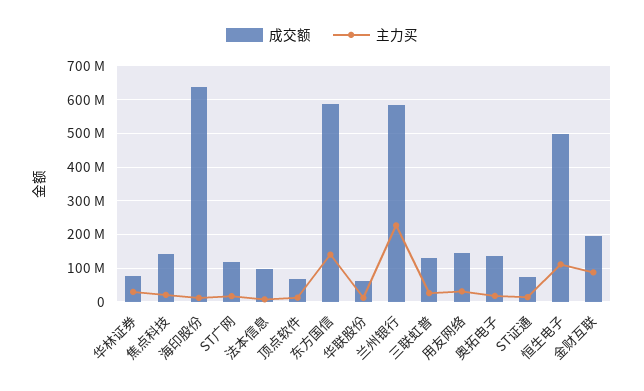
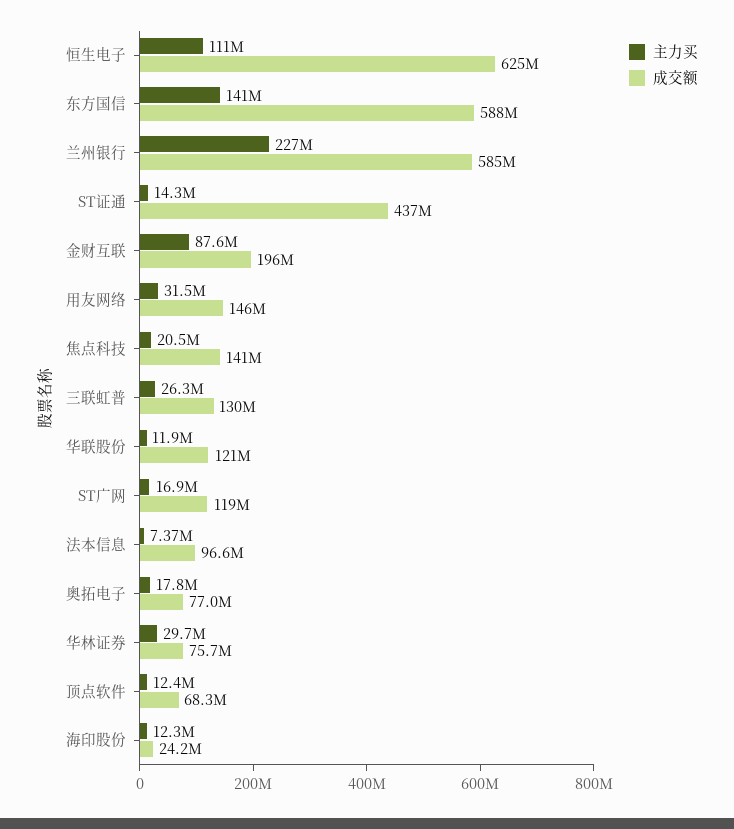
成交额, 海印股份: 640000000 -> 24200000
成交额, 华联股份: 60000000 -> 121000000
成交额, 奥拓电子: 140000000 -> 77000000
成交额, ST证通: 80000000 -> 437000000
成交额, 恒生电子: 500000000 -> 625000000

